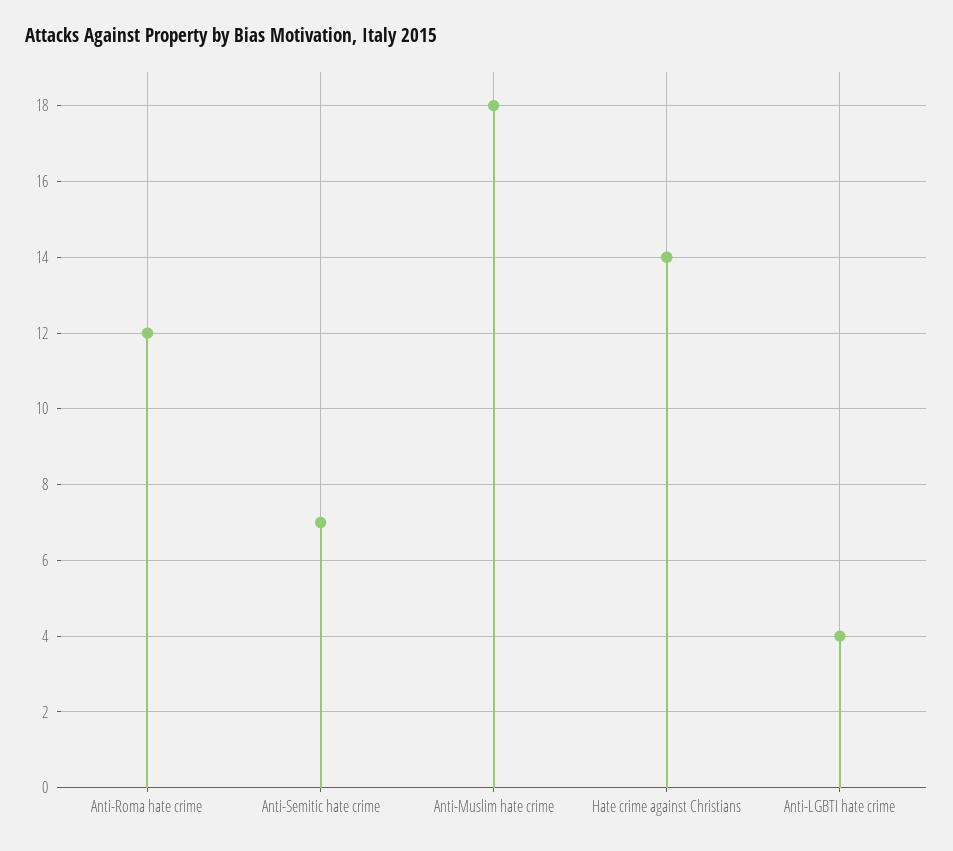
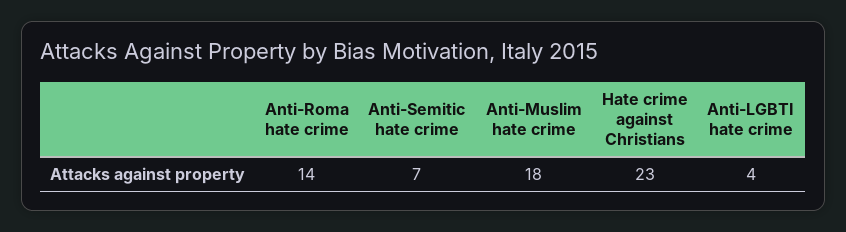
Anti-Roma hate crime: 12 -> 14
Hate crime against Christians: 14 -> 23

